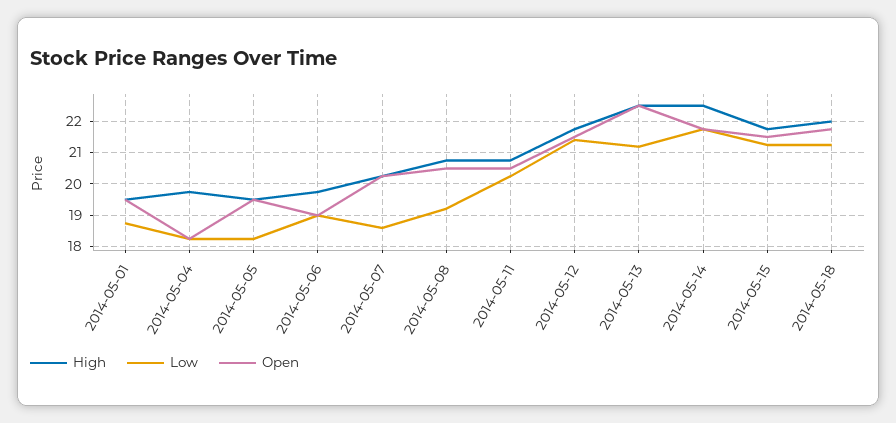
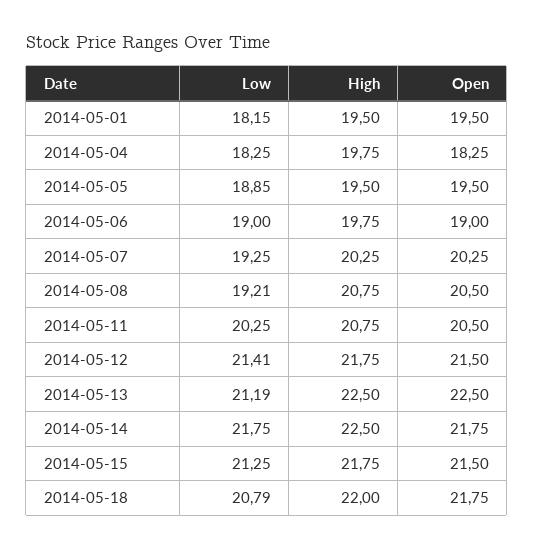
Low, 2014-05-01: 18.8 -> 18.15
Low, 2014-05-05: 18.2 -> 18.85
Low, 2014-05-07: 18.6 -> 19.25
Low, 2014-05-18: 21.2 -> 20.79

